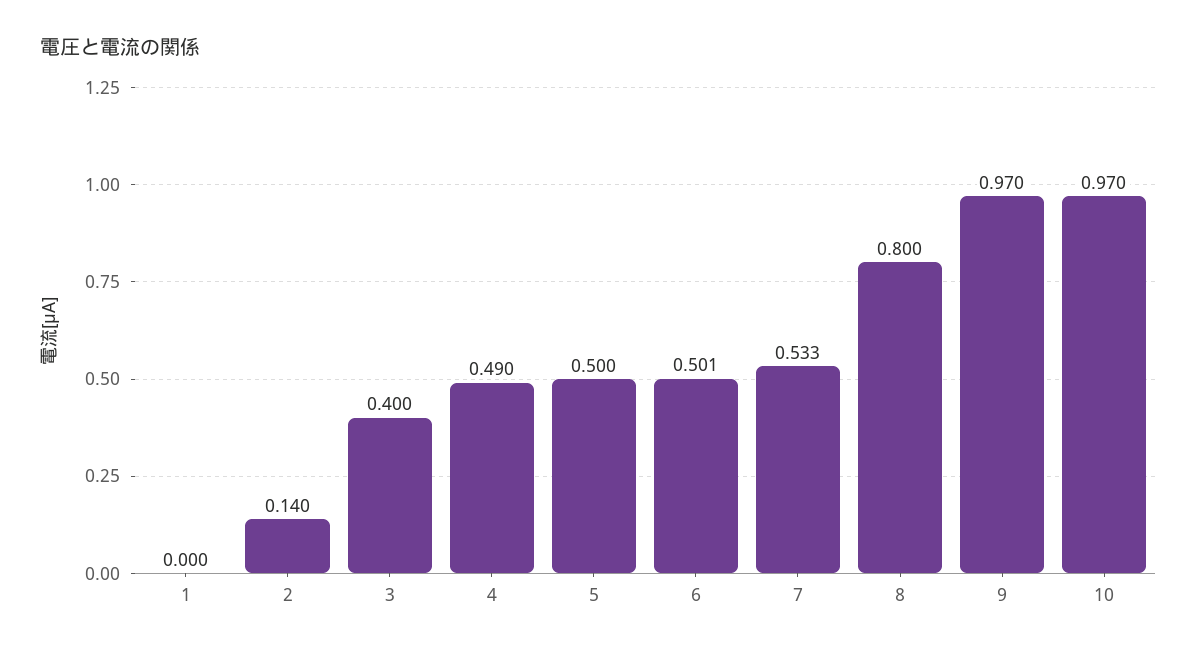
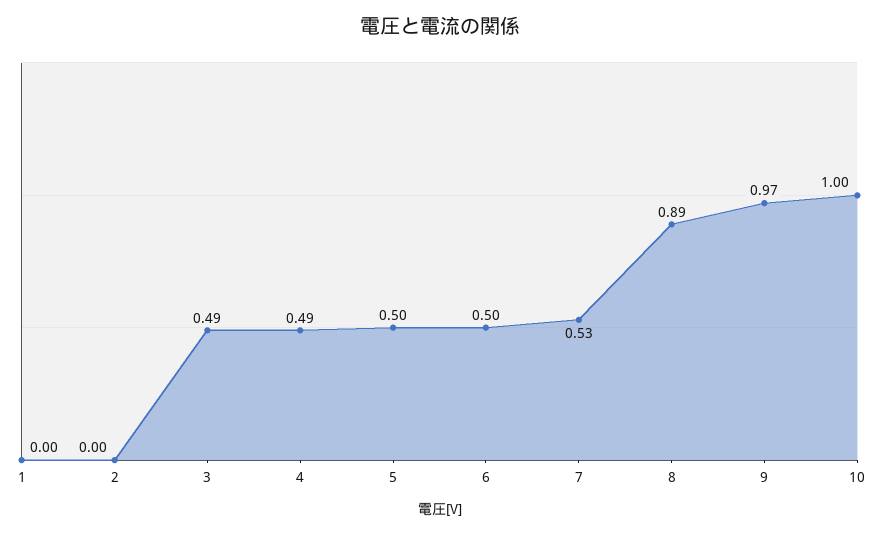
2: 0.14 -> 0
3: 0.4 -> 0.49
8: 0.8 -> 0.89
10: 0.97 -> 1

